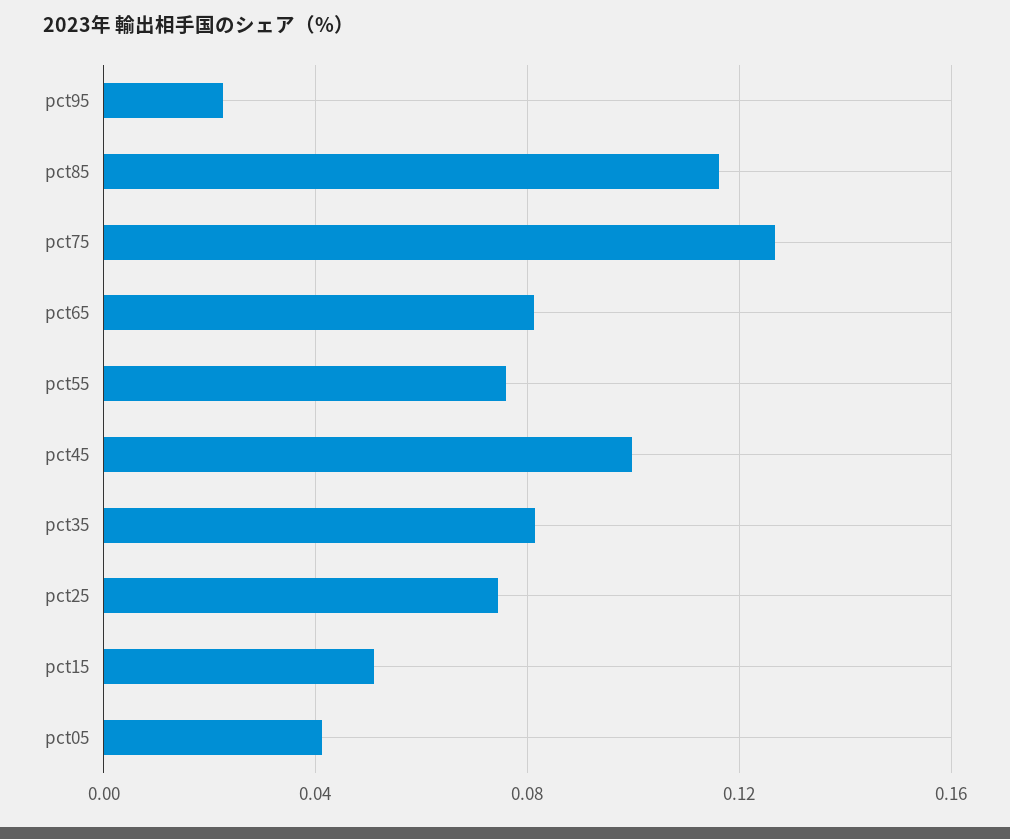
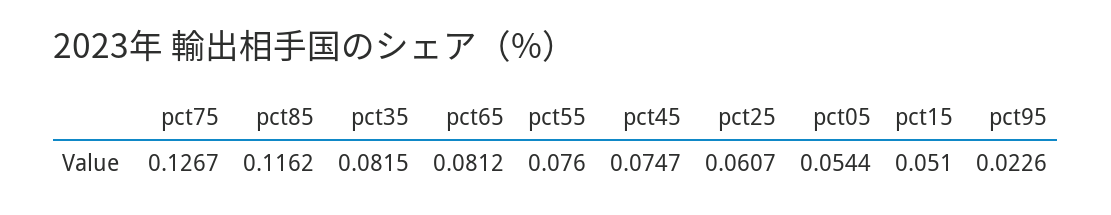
pct45: 0.1 -> 0.0747
pct25: 0.075 -> 0.0607
pct05: 0.04 -> 0.0544

